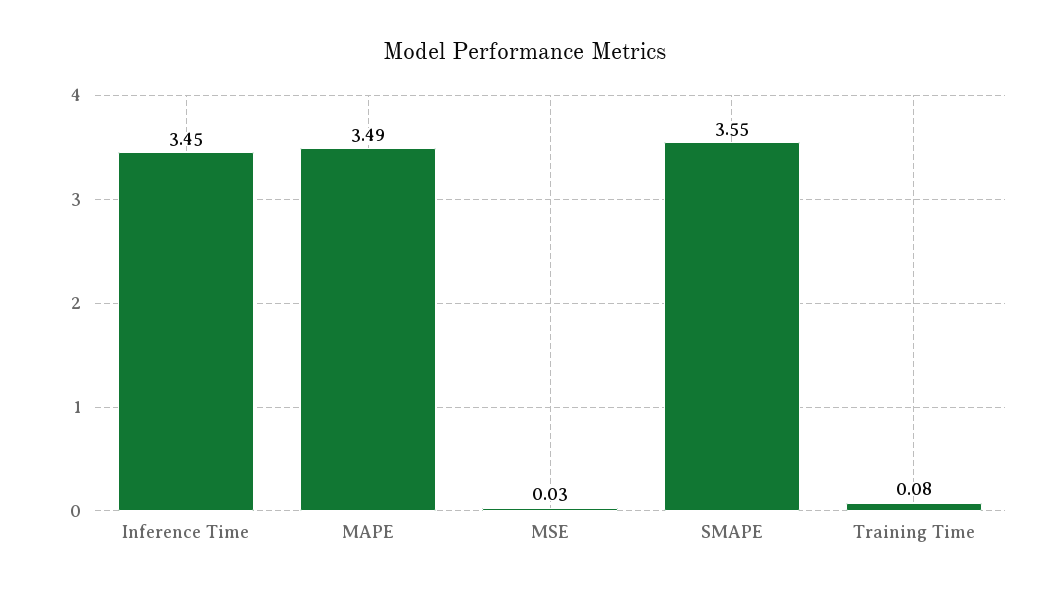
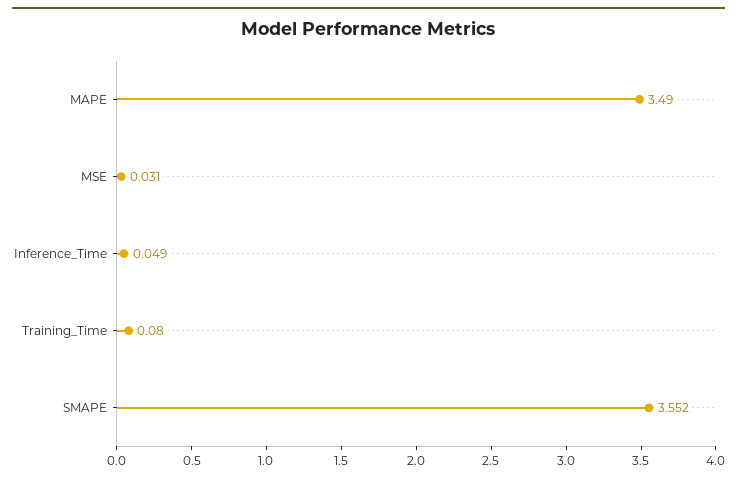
Inference Time: 3.45 -> 0.049

